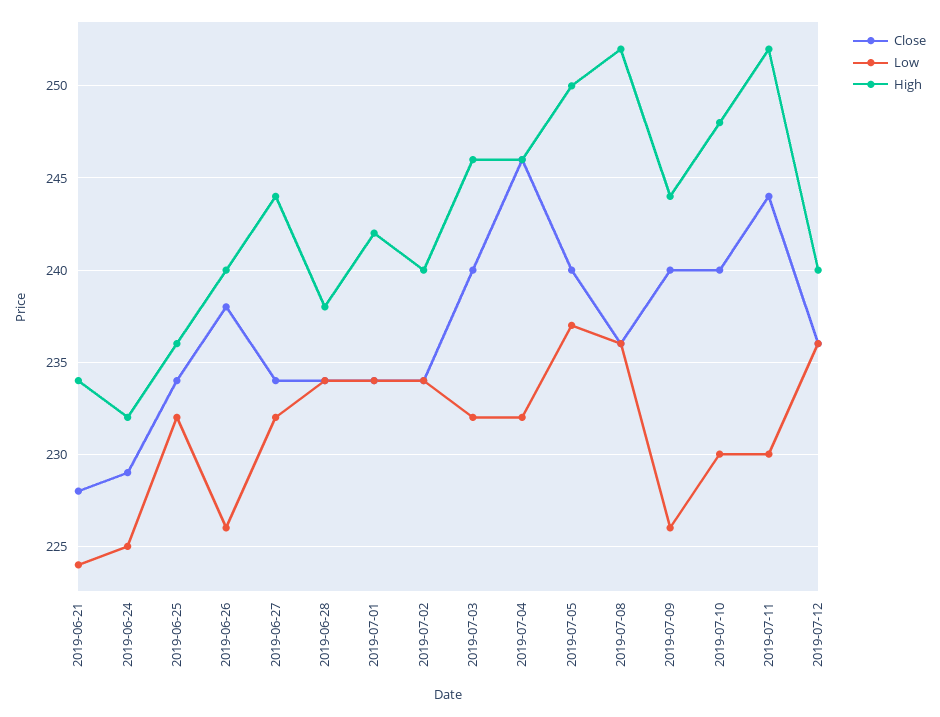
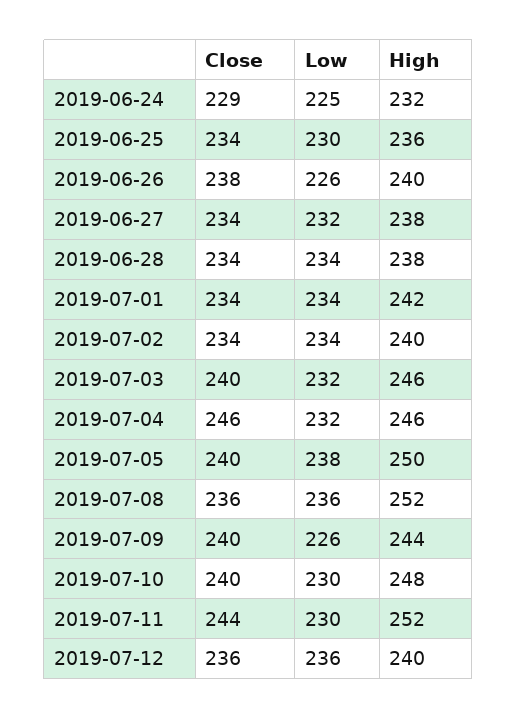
Close, 2019-06-21: 228 -> none
Low, 2019-06-21: 224 -> none
High, 2019-06-21: 234 -> none
Low, 2019-06-25: 232 -> 230
High, 2019-06-27: 244 -> 238
Low, 2019-07-05: 237 -> 238

